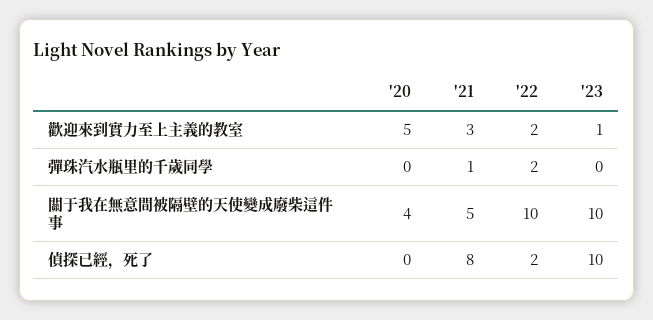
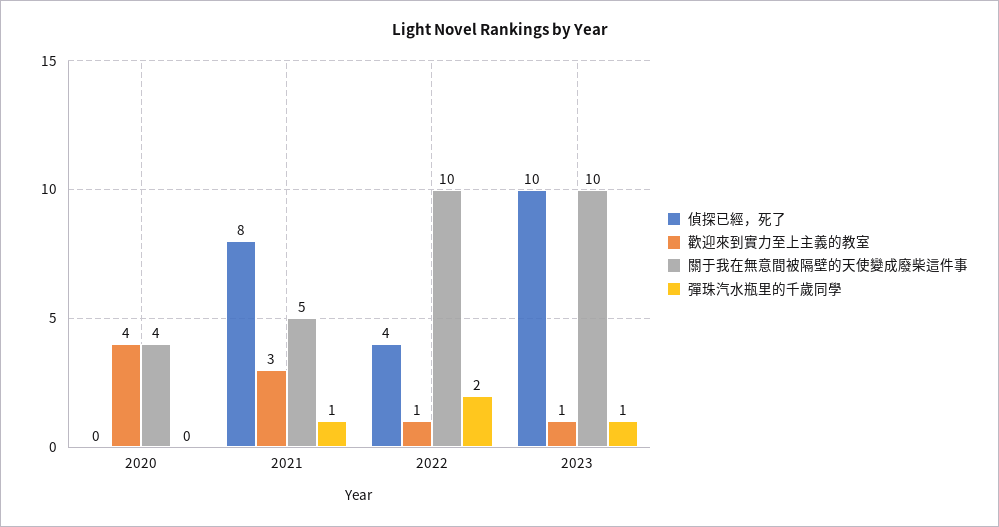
歡迎來到實力至上主義的教室, '20: 5 -> 4
歡迎來到實力至上主義的教室, '22: 2 -> 1
彈珠汽水瓶里的千歲同學, '23: 0 -> 1
偵探已經，死了, '22: 2 -> 4

